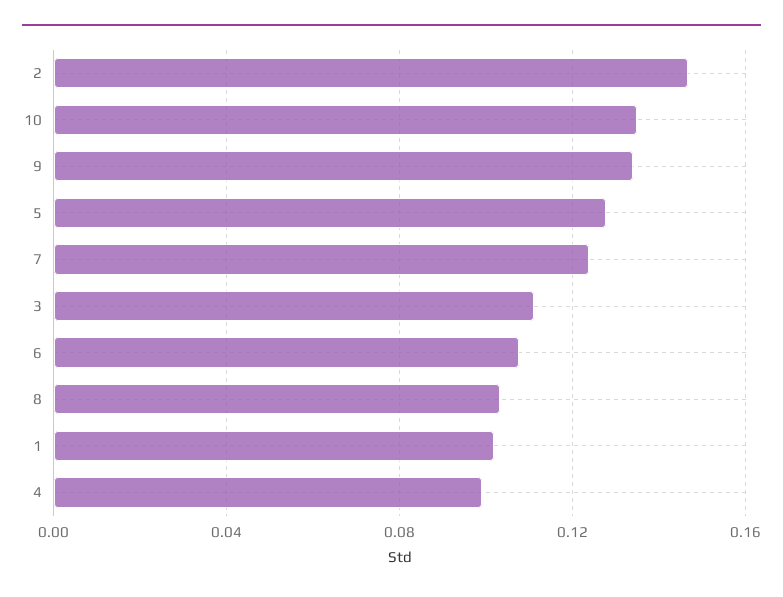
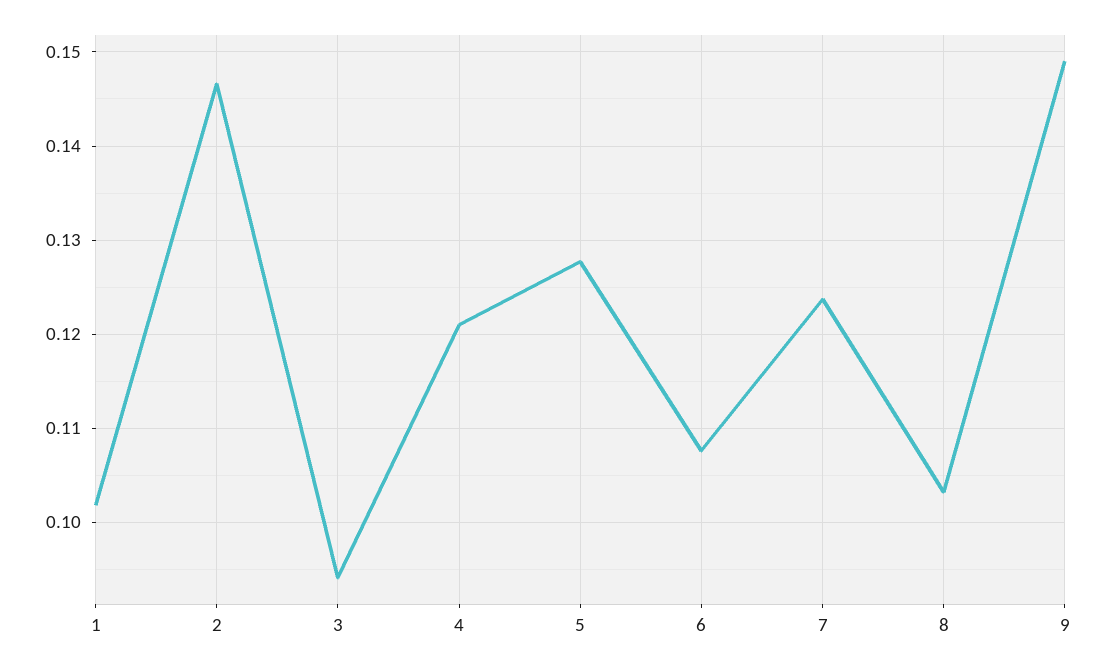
10: 0.135 -> none
9: 0.135 -> 0.149
3: 0.11 -> 0.094
4: 0.1 -> 0.121

